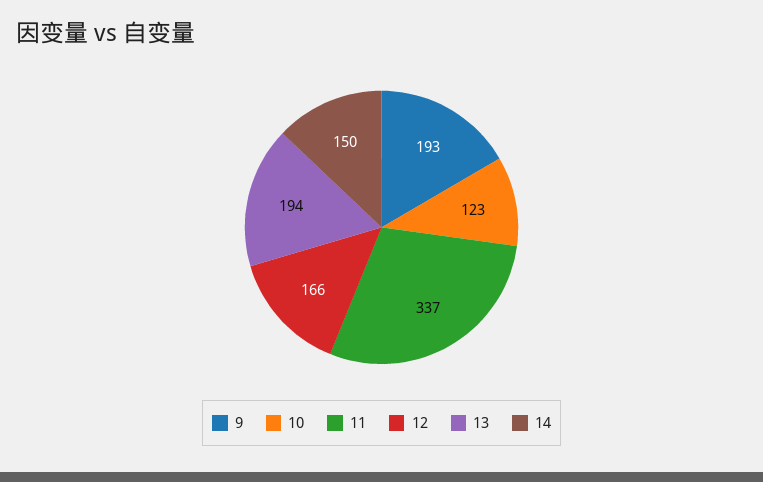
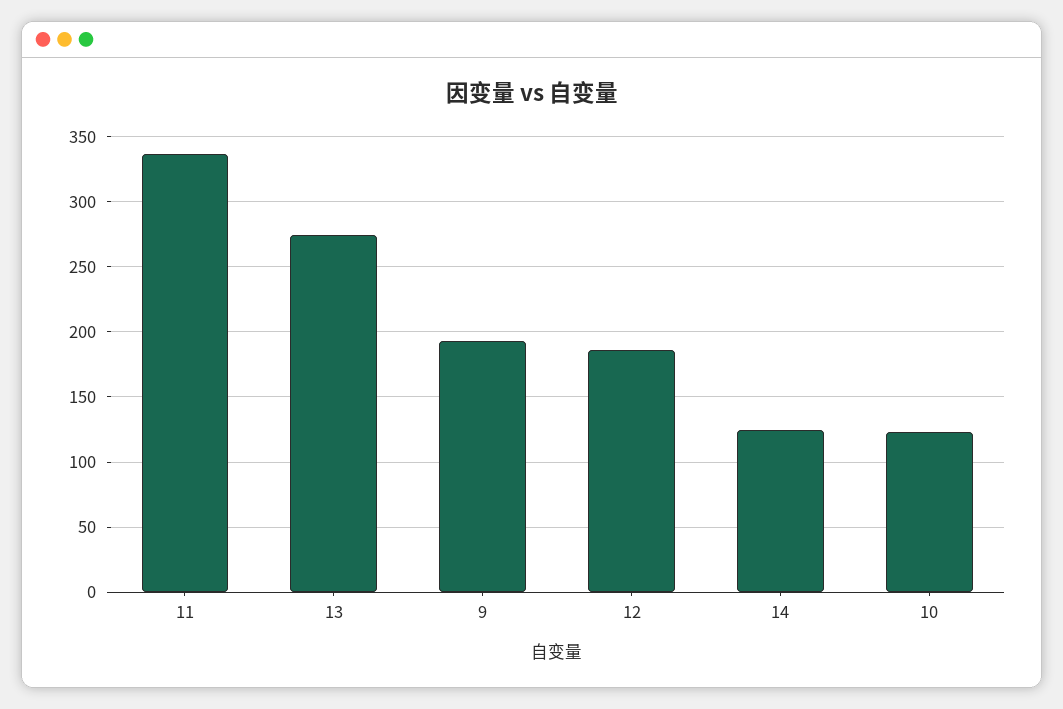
12: 166 -> 185
13: 194 -> 275
14: 150 -> 125

